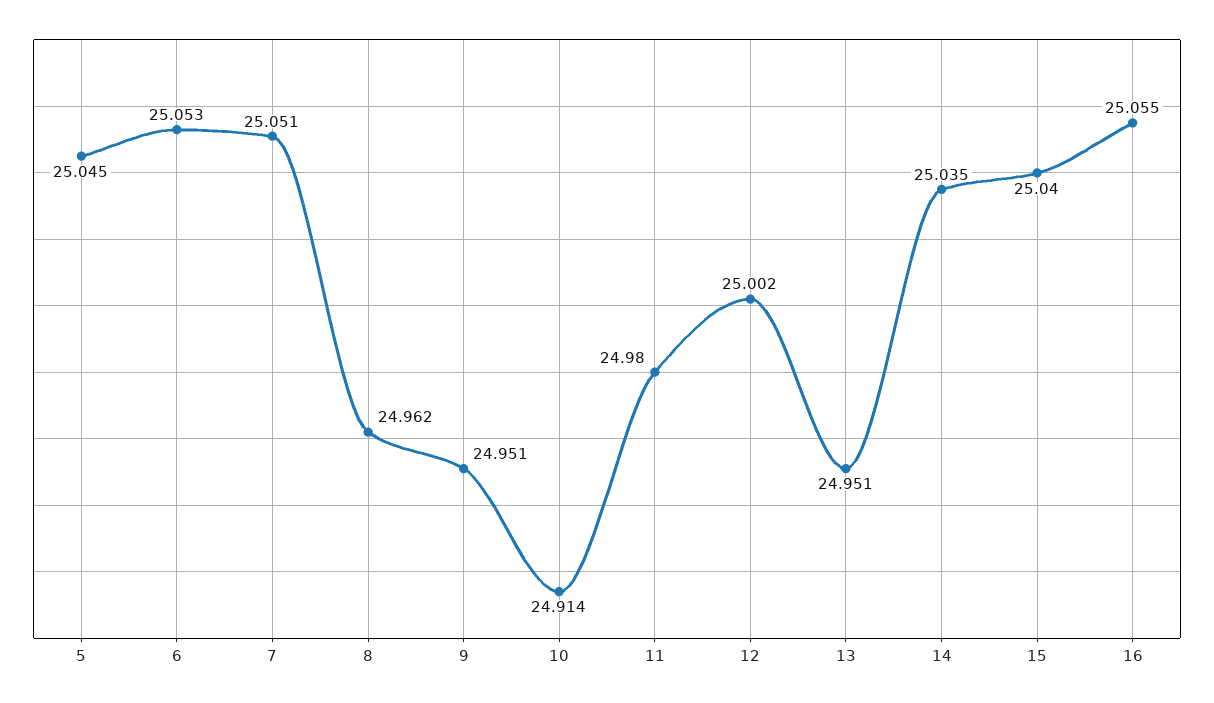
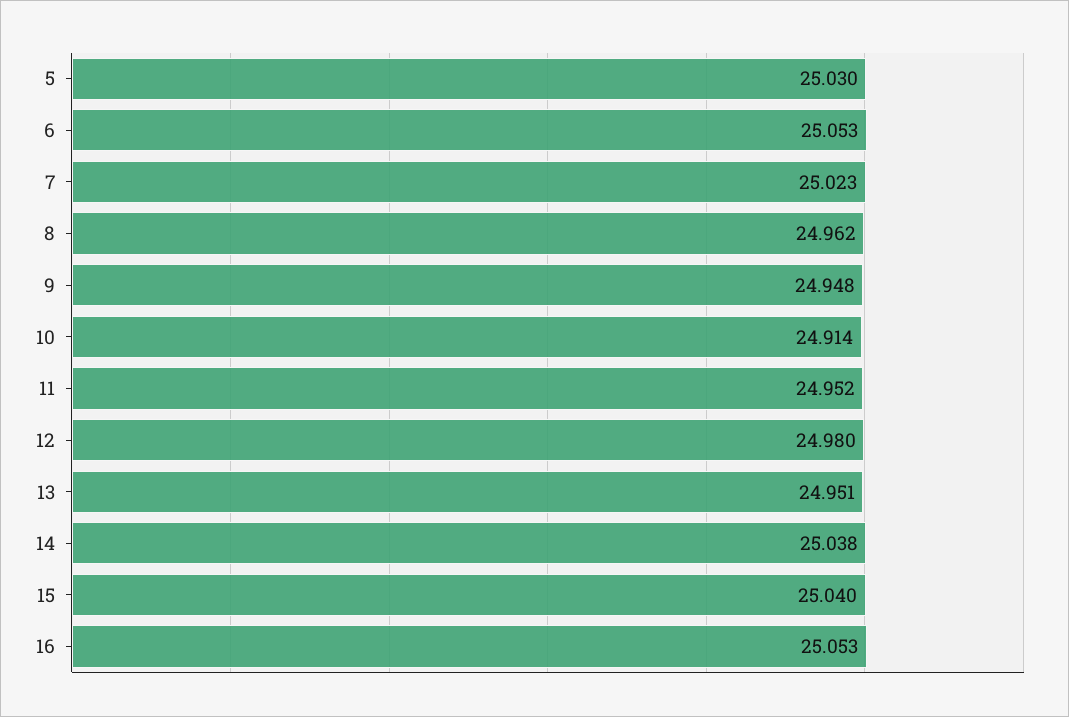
5: 25.045 -> 25.03
7: 25.051 -> 25.023
9: 24.951 -> 24.948
11: 24.98 -> 24.952
12: 25.002 -> 24.98
14: 25.035 -> 25.038
16: 25.055 -> 25.053

